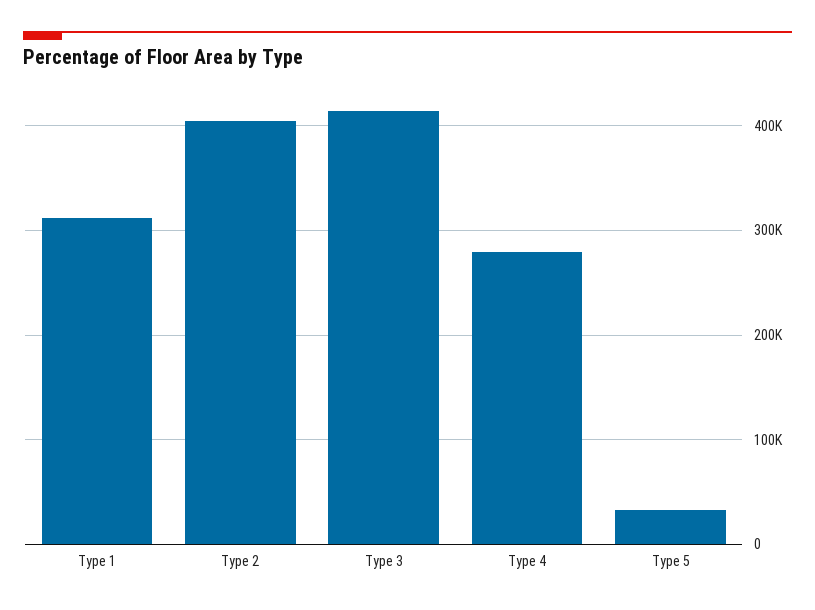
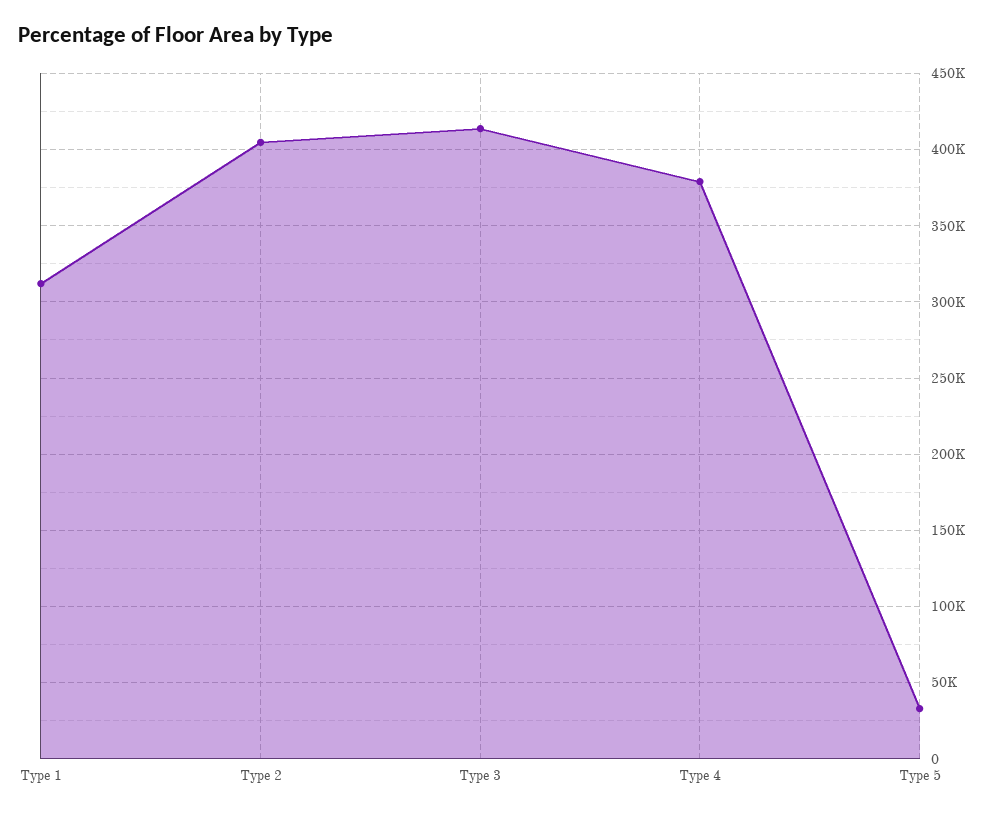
Type 4: 280000 -> 380000

